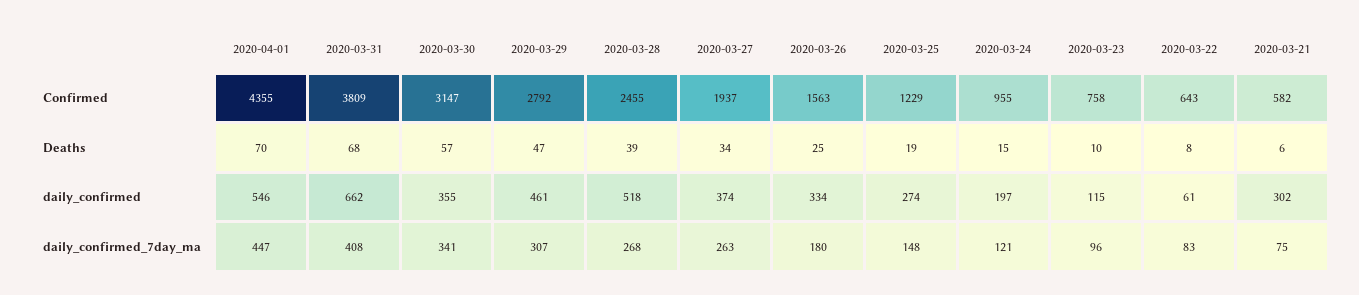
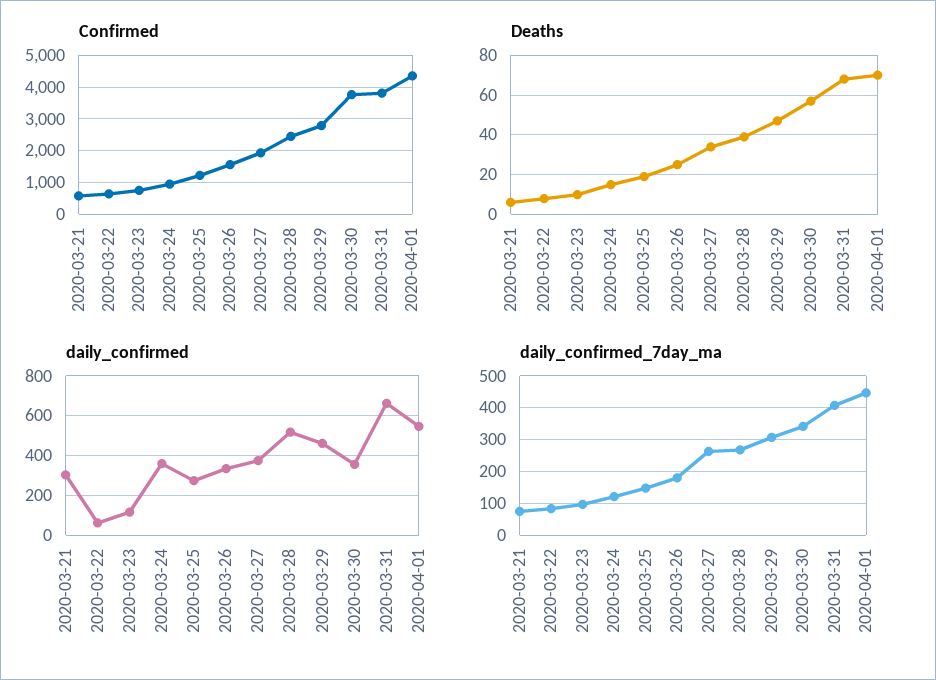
Confirmed, 2020-03-30: 3147 -> 3800
daily_confirmed, 2020-03-24: 197 -> 350

